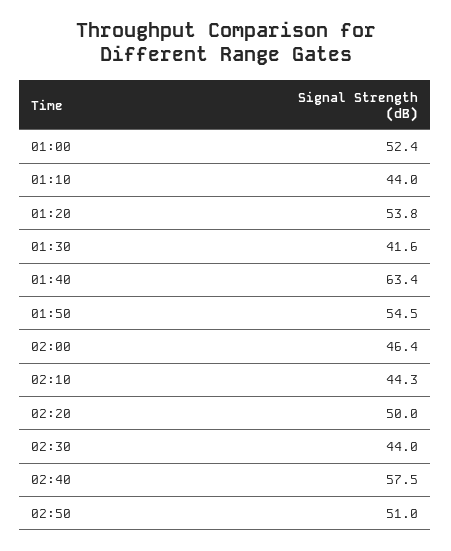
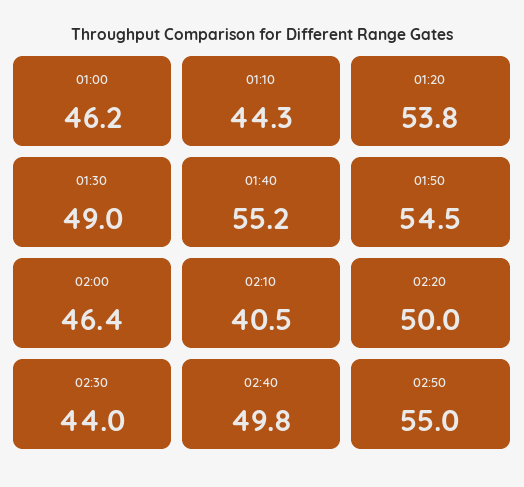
01:00: 52.4 -> 46.2
01:10: 44 -> 44.3
01:30: 41.6 -> 49
01:40: 63.4 -> 55.2
02:10: 44.3 -> 40.5
02:40: 57.5 -> 49.8
02:50: 51 -> 55

